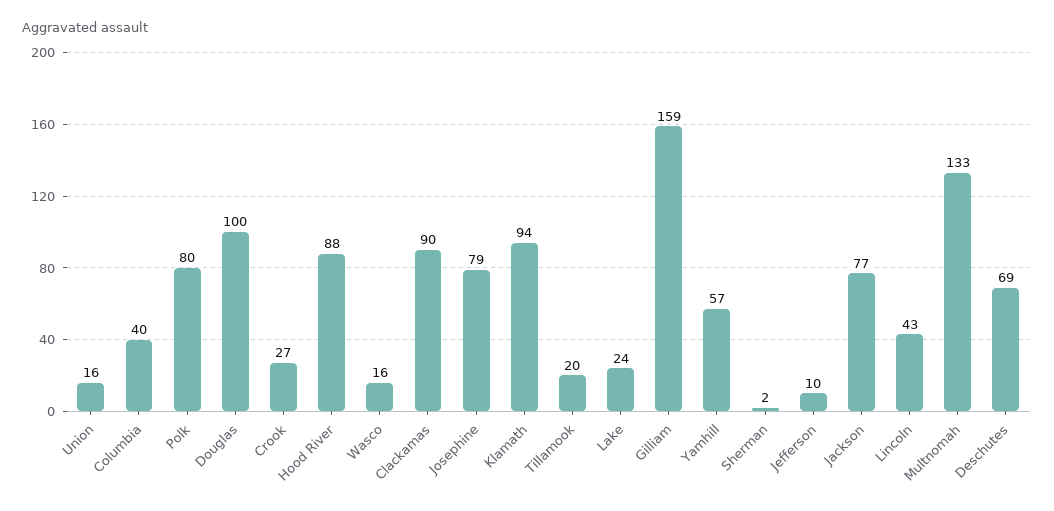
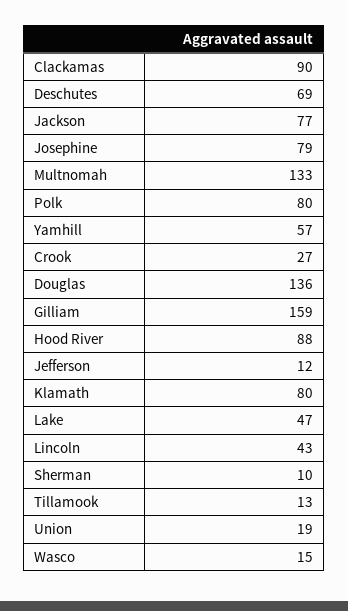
Union: 16 -> 19
Columbia: 40 -> none
Douglas: 100 -> 136
Wasco: 16 -> 15
Klamath: 94 -> 80
Tillamook: 20 -> 13
Lake: 24 -> 47
Sherman: 2 -> 10
Jefferson: 10 -> 12

